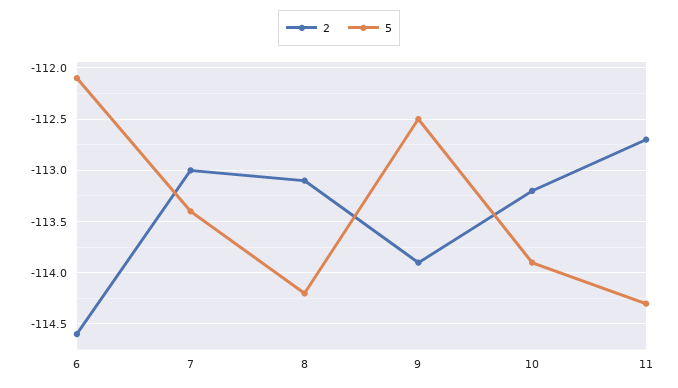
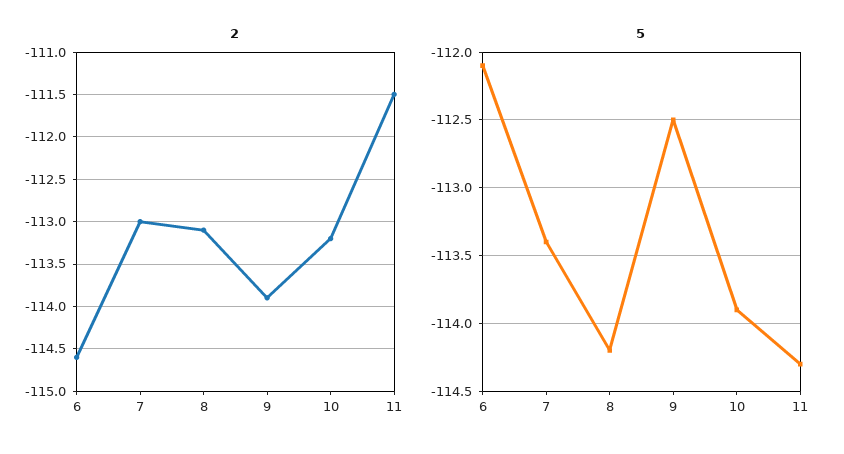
2, 11: -112.7 -> -111.5

